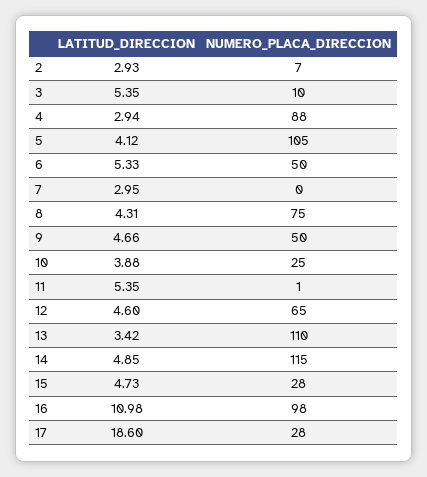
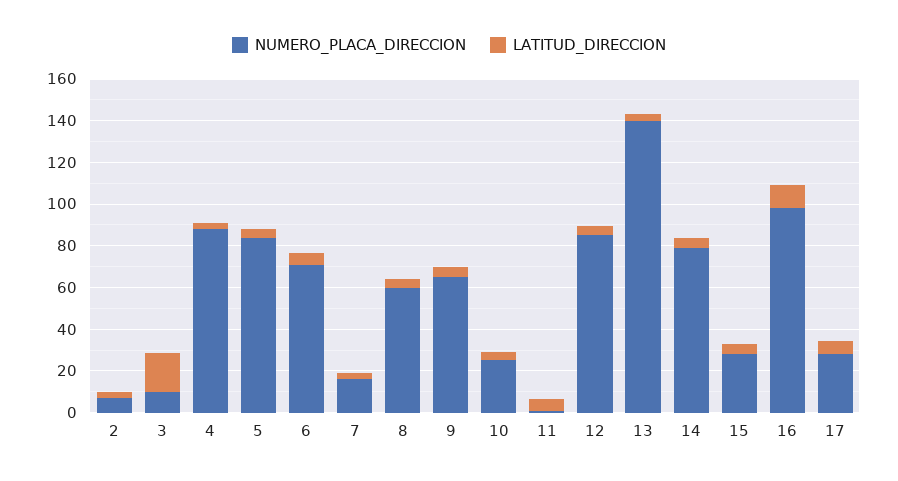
LATITUD_DIRECCION, 3: 5.35 -> 20
NUMERO_PLACA_DIRECCION, 5: 105 -> 85
NUMERO_PLACA_DIRECCION, 6: 50 -> 70
NUMERO_PLACA_DIRECCION, 7: 0 -> 15
NUMERO_PLACA_DIRECCION, 8: 75 -> 60
NUMERO_PLACA_DIRECCION, 9: 50 -> 65
NUMERO_PLACA_DIRECCION, 12: 65 -> 85
NUMERO_PLACA_DIRECCION, 13: 110 -> 140
NUMERO_PLACA_DIRECCION, 14: 115 -> 80
LATITUD_DIRECCION, 17: 18.6 -> 5

